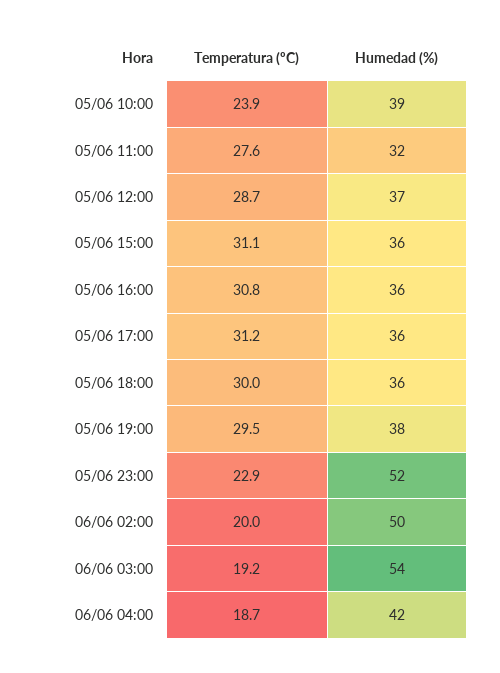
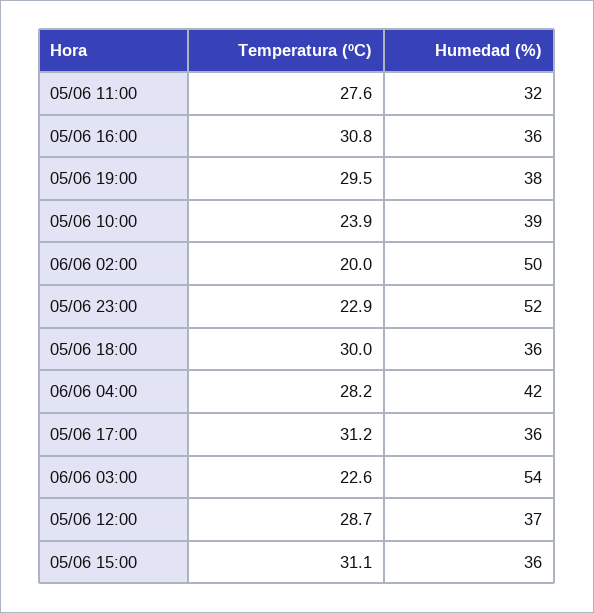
Temperatura (ºC), 06/06 03:00: 19.2 -> 22.6
Temperatura (ºC), 06/06 04:00: 18.7 -> 28.2

